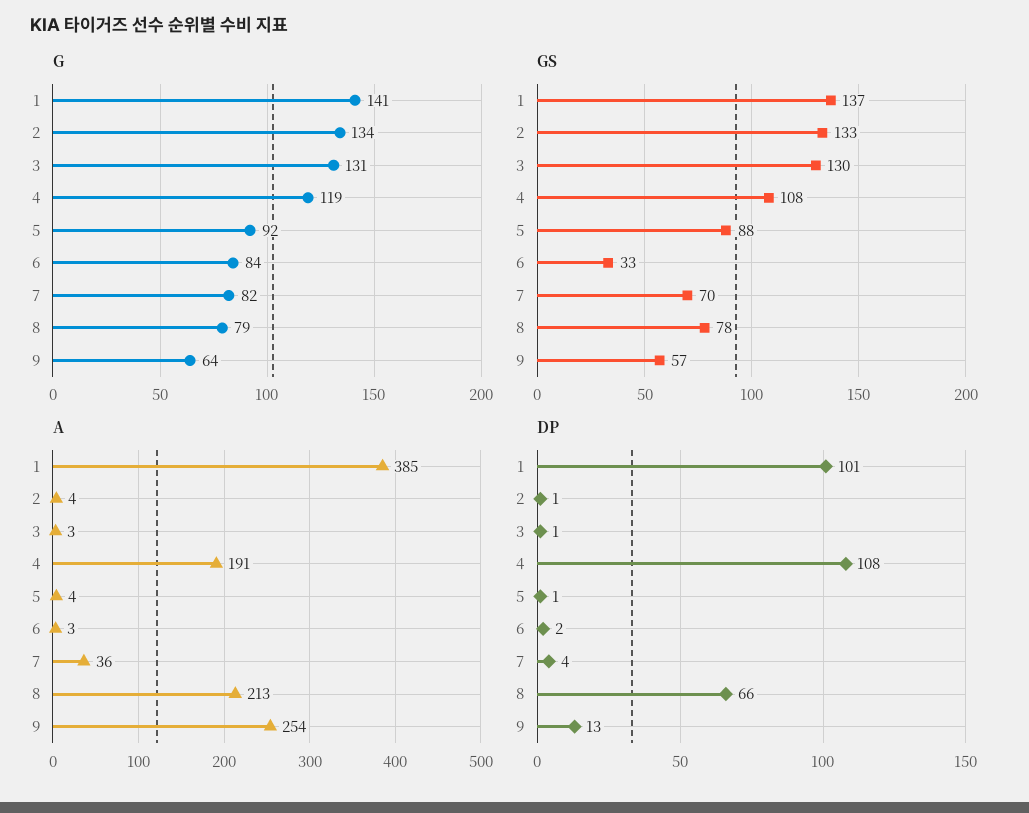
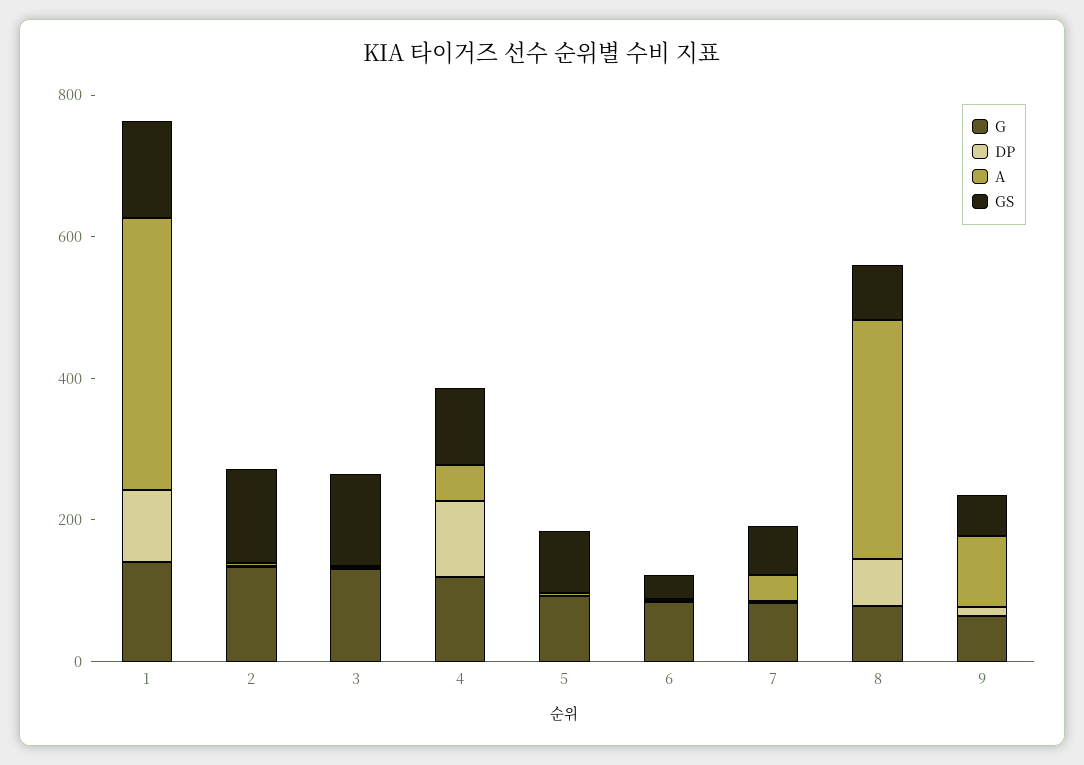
A, 4: 191 -> 50
A, 8: 213 -> 350
A, 9: 254 -> 100

